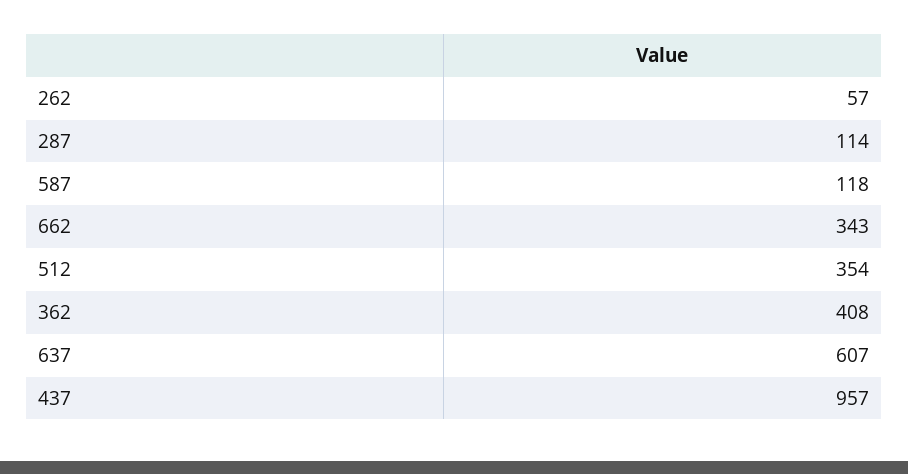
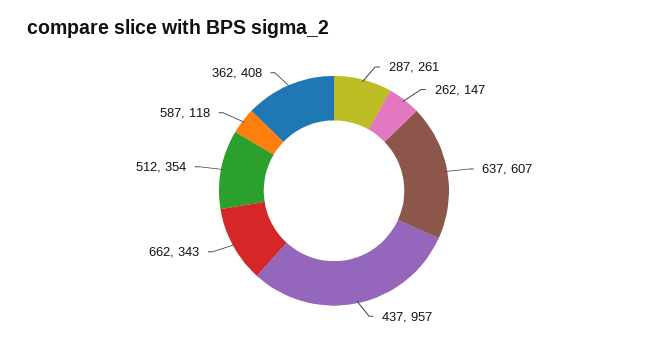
262: 57 -> 147
287: 114 -> 261

